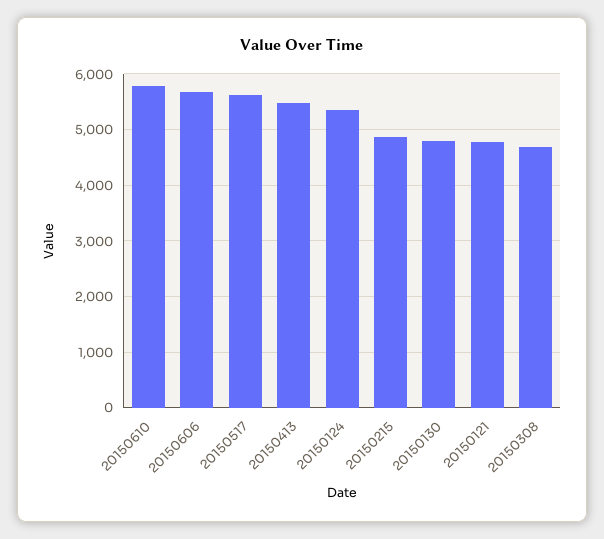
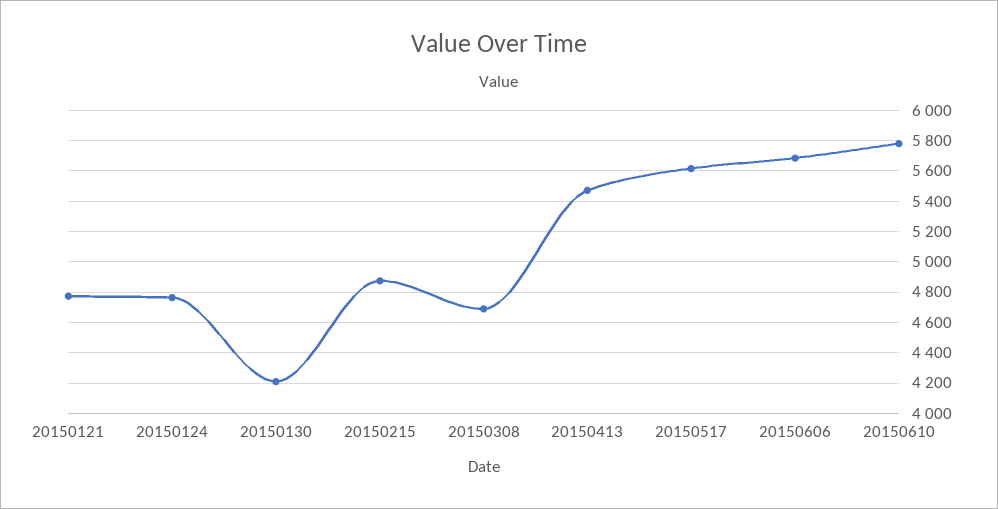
20150124: 5400 -> 4750
20150130: 4800 -> 4200

